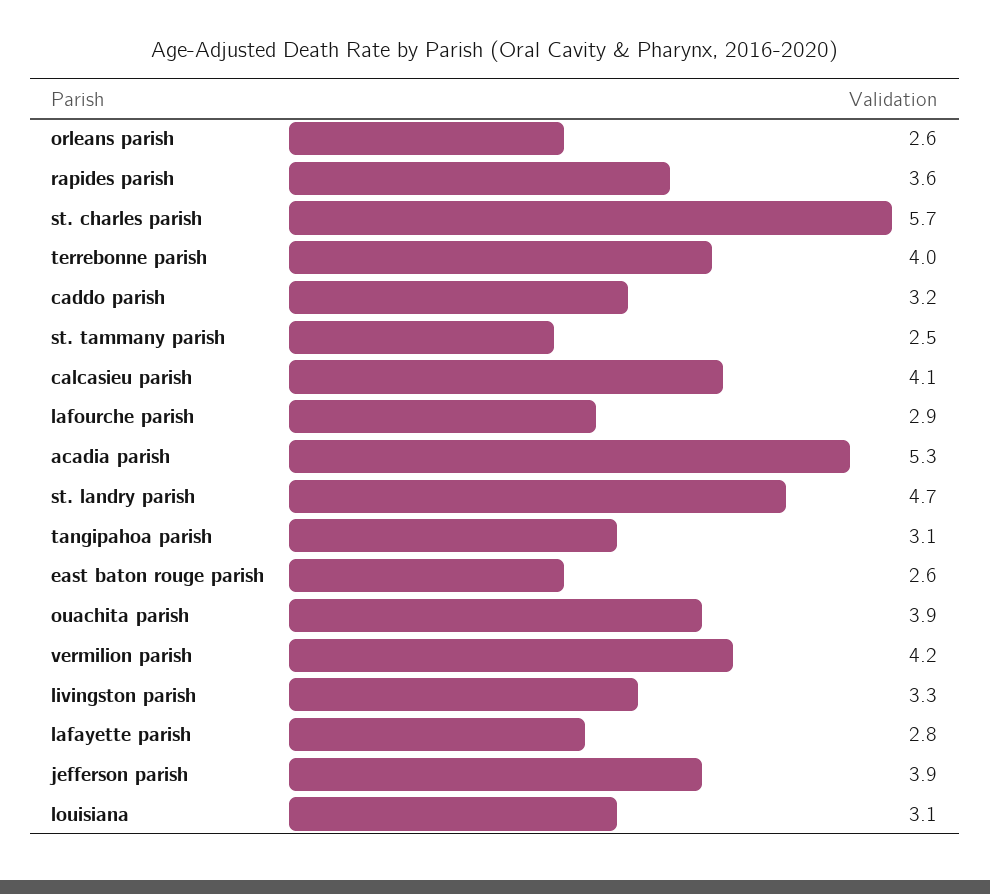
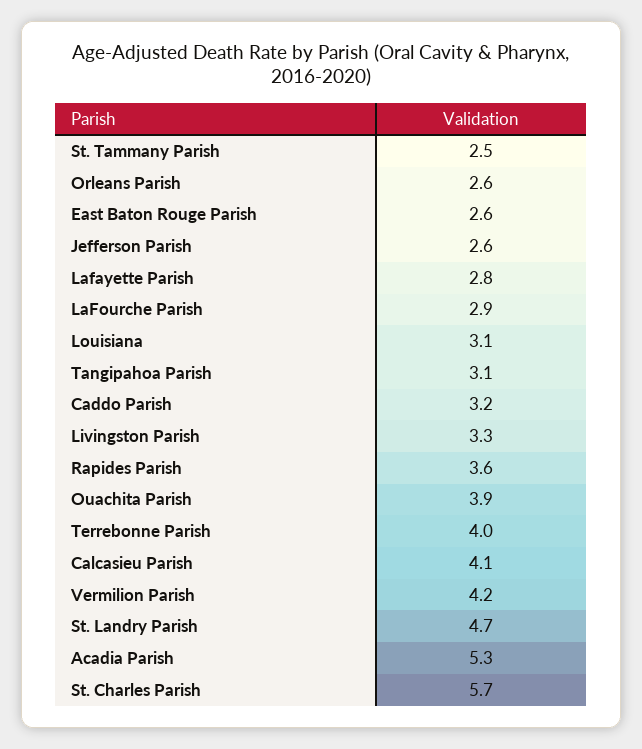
jefferson parish: 3.9 -> 2.6

